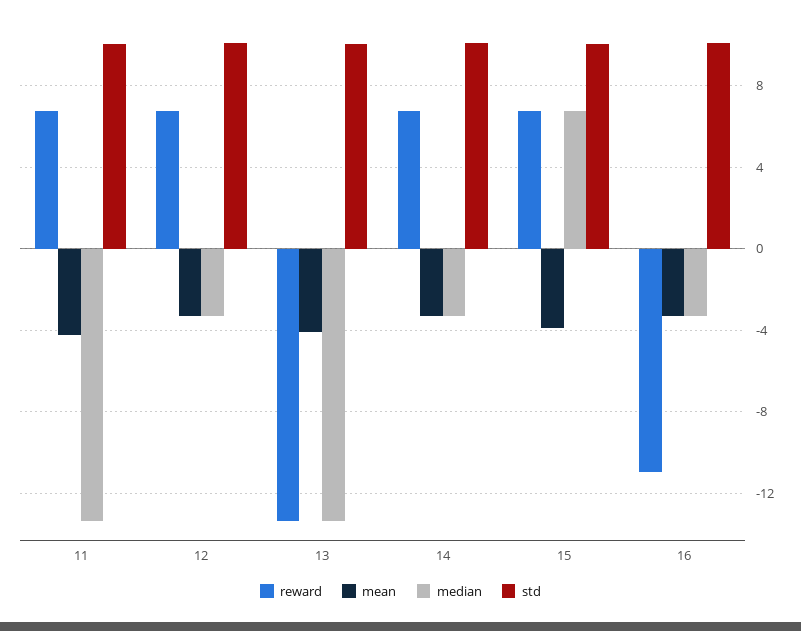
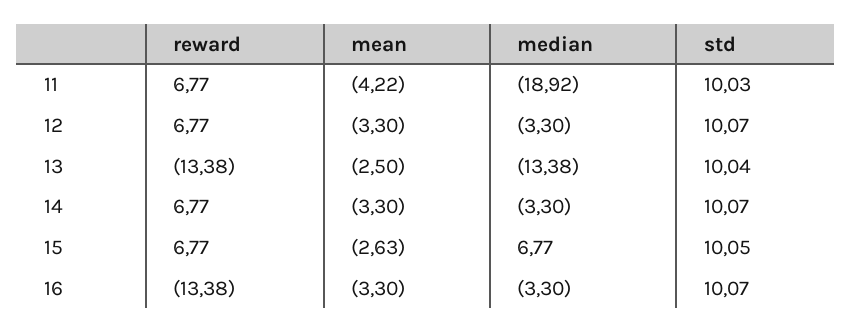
median, 11: -13.5 -> -18.92
mean, 13: -4 -> -2.5
mean, 15: -4 -> -2.63
reward, 16: -11 -> -13.38

